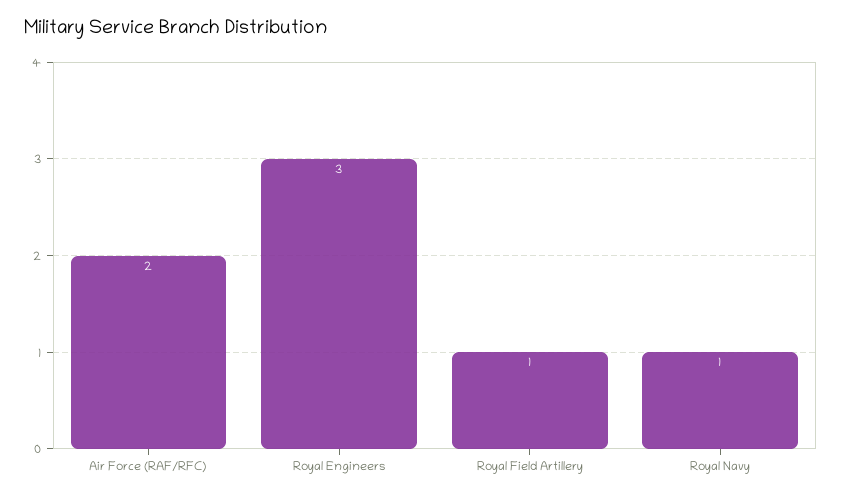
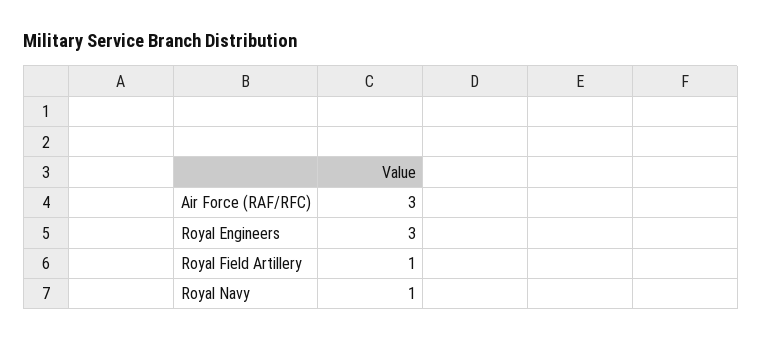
Air Force (RAF/RFC): 2 -> 3

